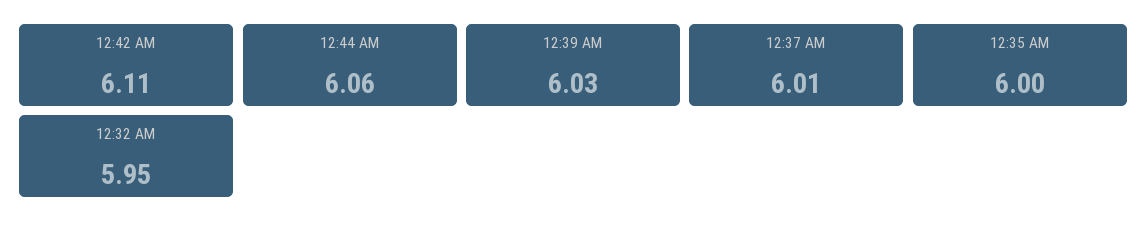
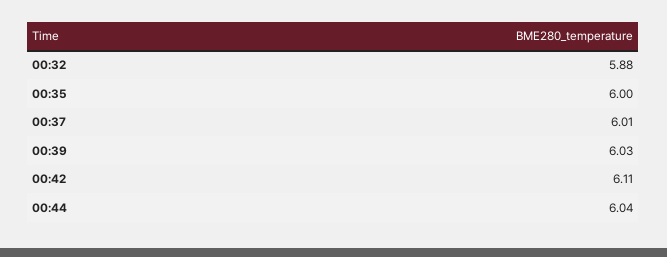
12:44 AM: 6.06 -> 6.04
12:32 AM: 5.95 -> 5.88

